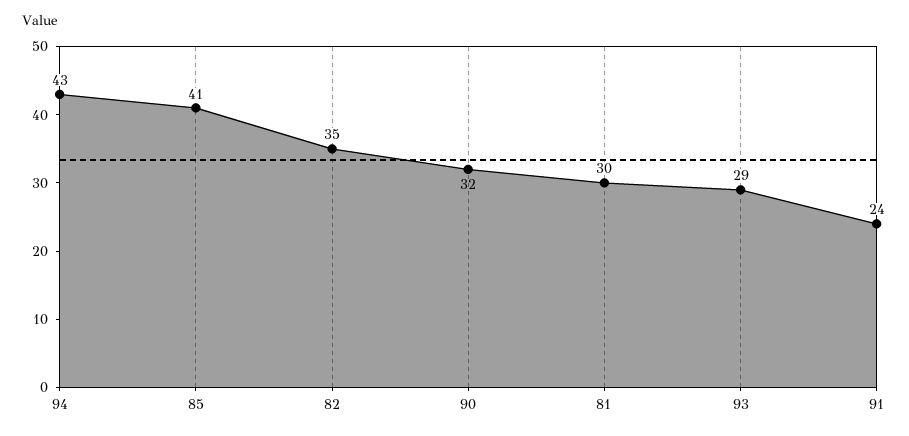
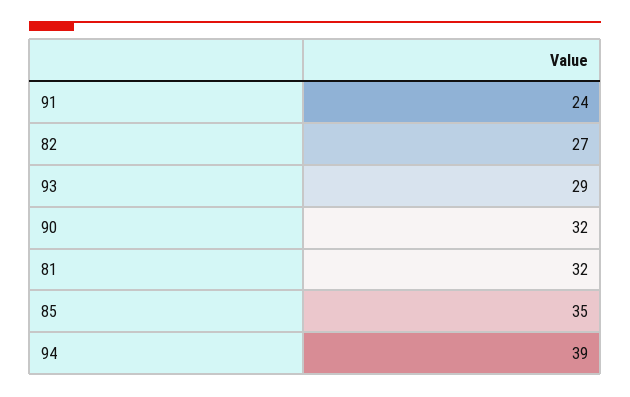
94: 43 -> 39
85: 41 -> 35
82: 35 -> 27
81: 30 -> 32

